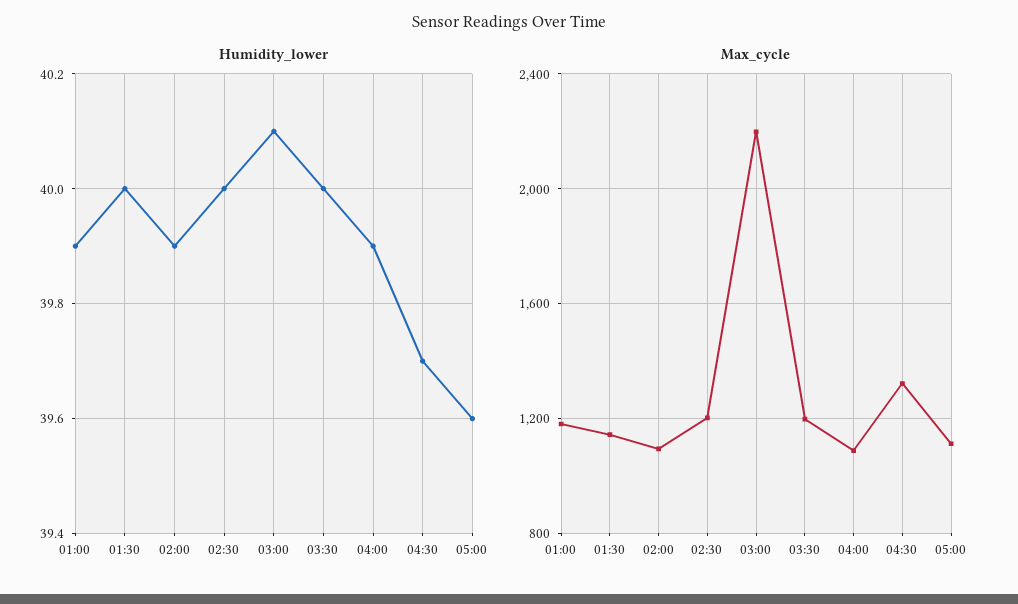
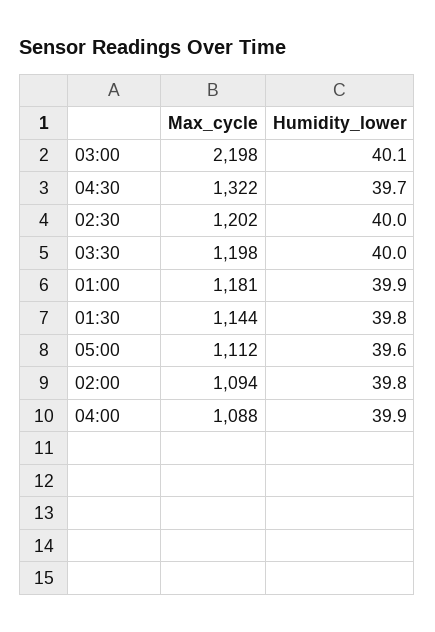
Humidity_lower, 01:30: 40 -> 39.8
Humidity_lower, 02:00: 39.9 -> 39.8

